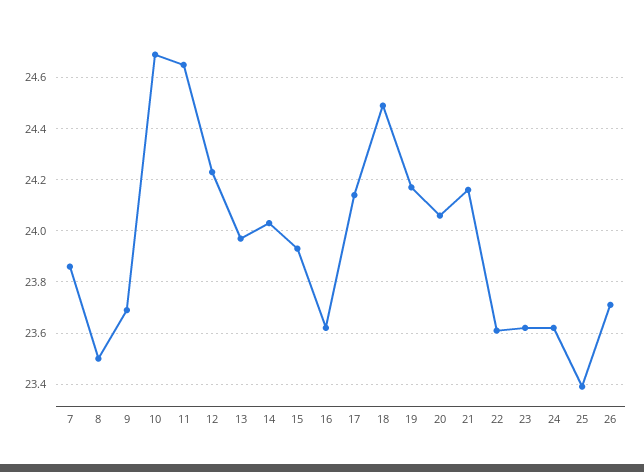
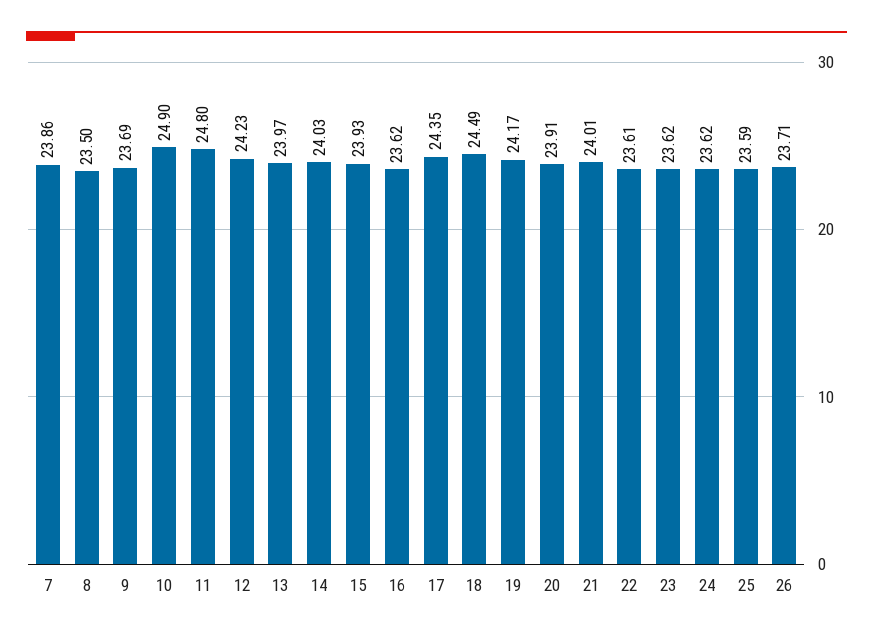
10: 24.7 -> 24.9
11: 24.65 -> 24.8
17: 24.15 -> 24.35
20: 24.05 -> 23.91
21: 24.15 -> 24.01
25: 23.4 -> 23.59

